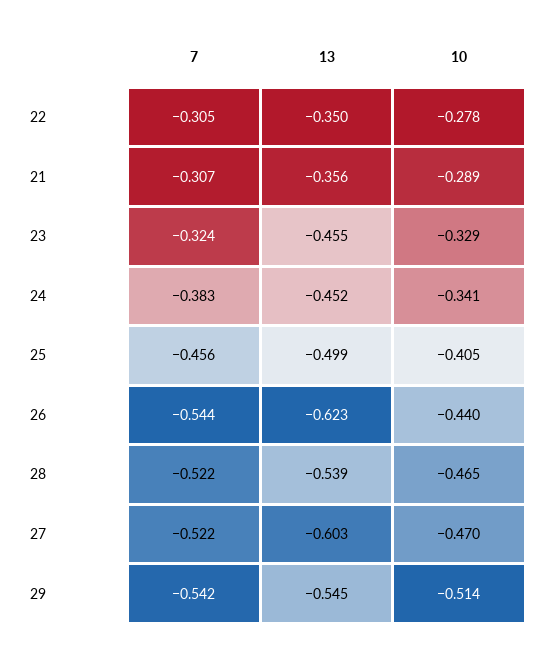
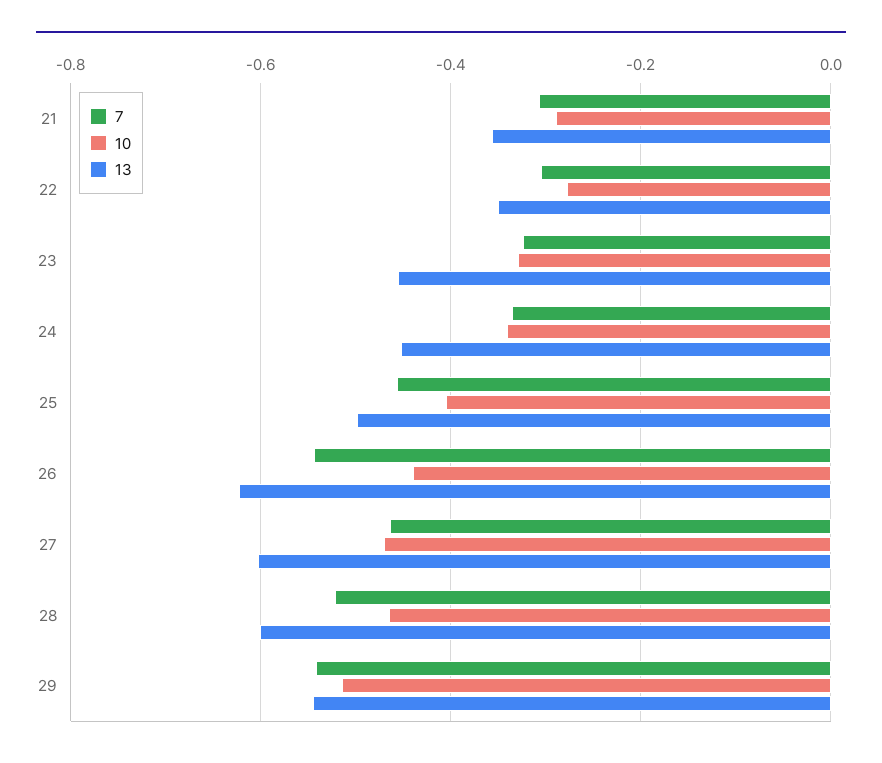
7, 24: -0.383 -> -0.34
13, 28: -0.539 -> -0.6
7, 27: -0.522 -> -0.46

